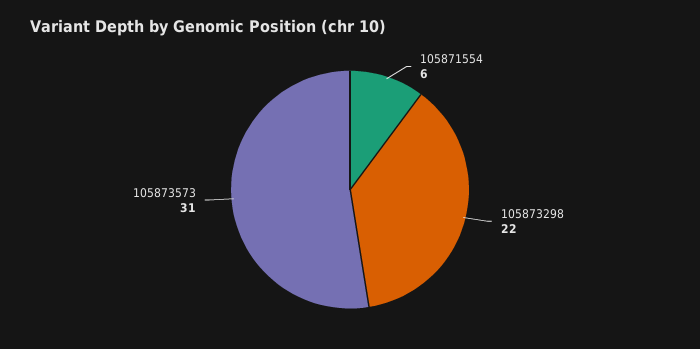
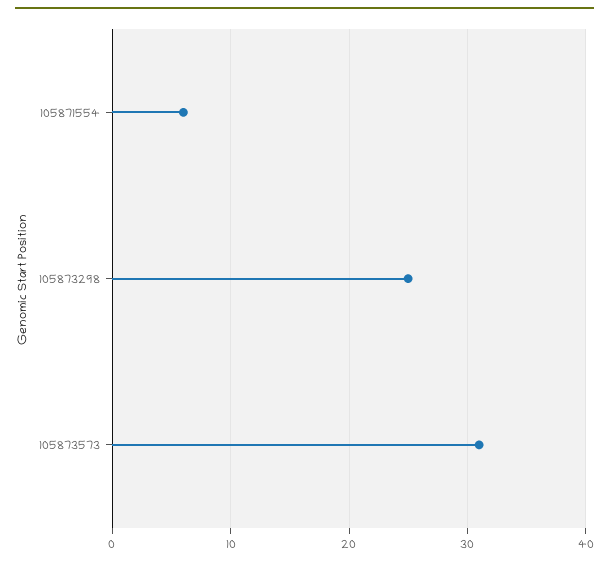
105873298: 22 -> 25

